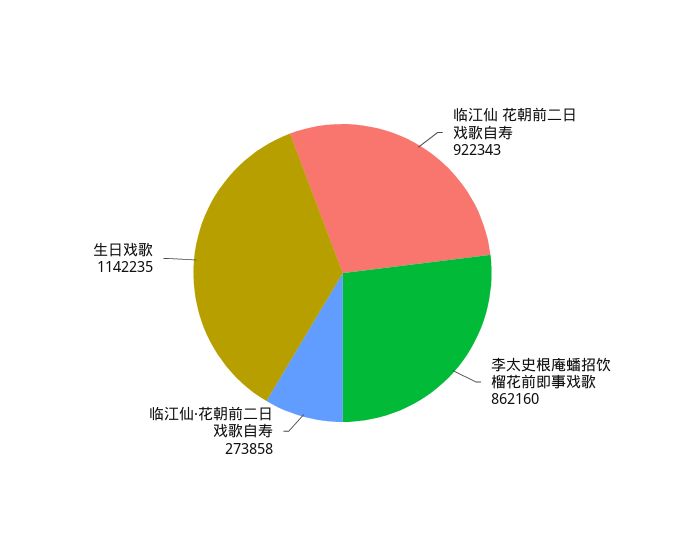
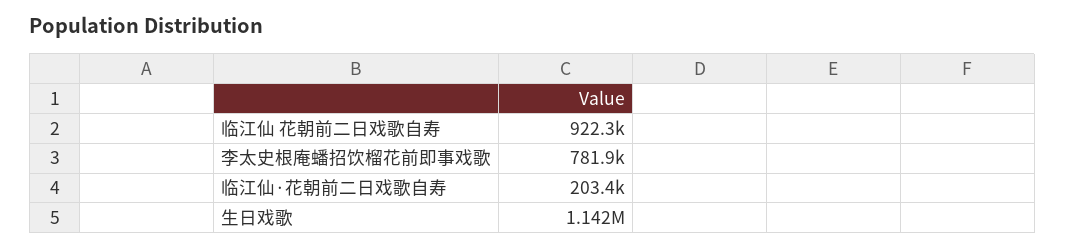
李太史根庵蟠招饮榴花前即事戏歌: 862160 -> 781900
临江仙·花朝前二日戏歌自寿: 273858 -> 203400

